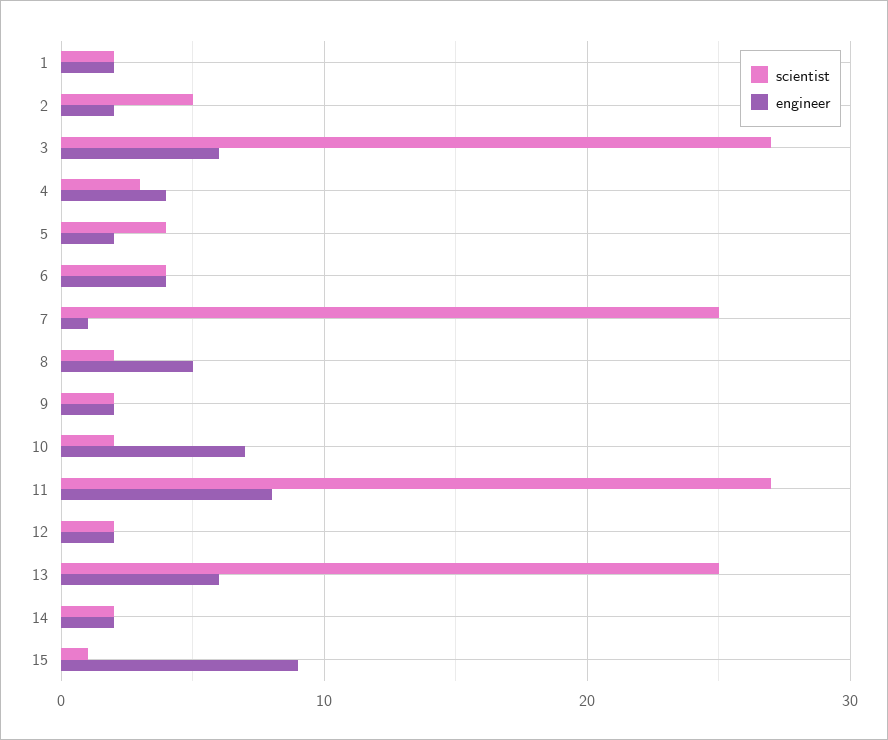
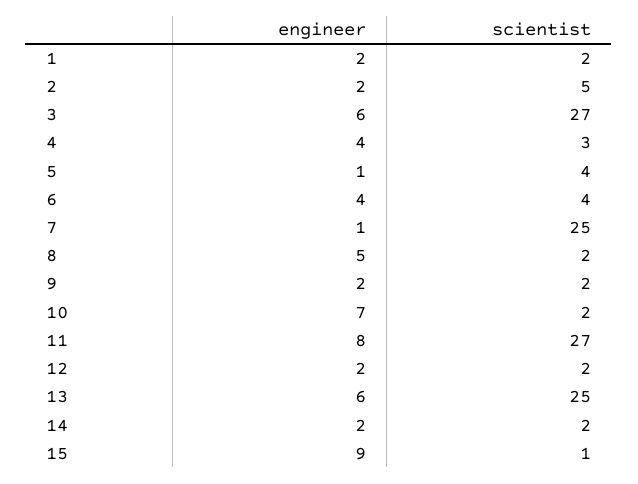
engineer, 5: 2 -> 1

